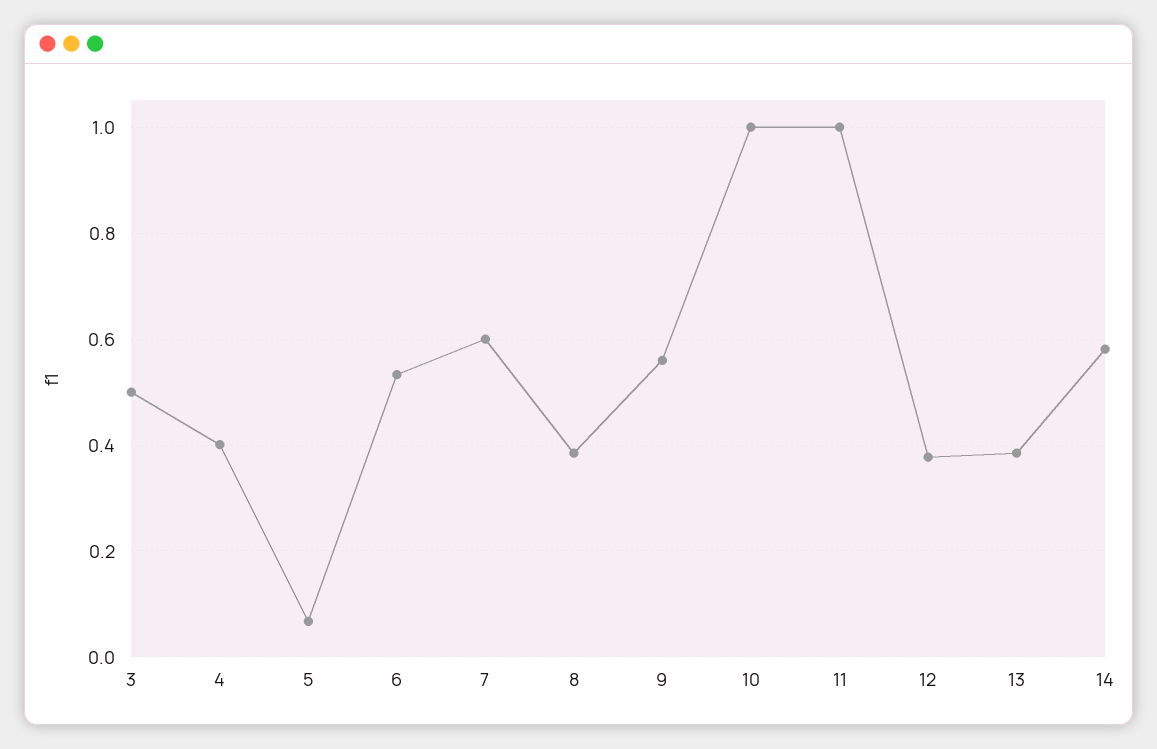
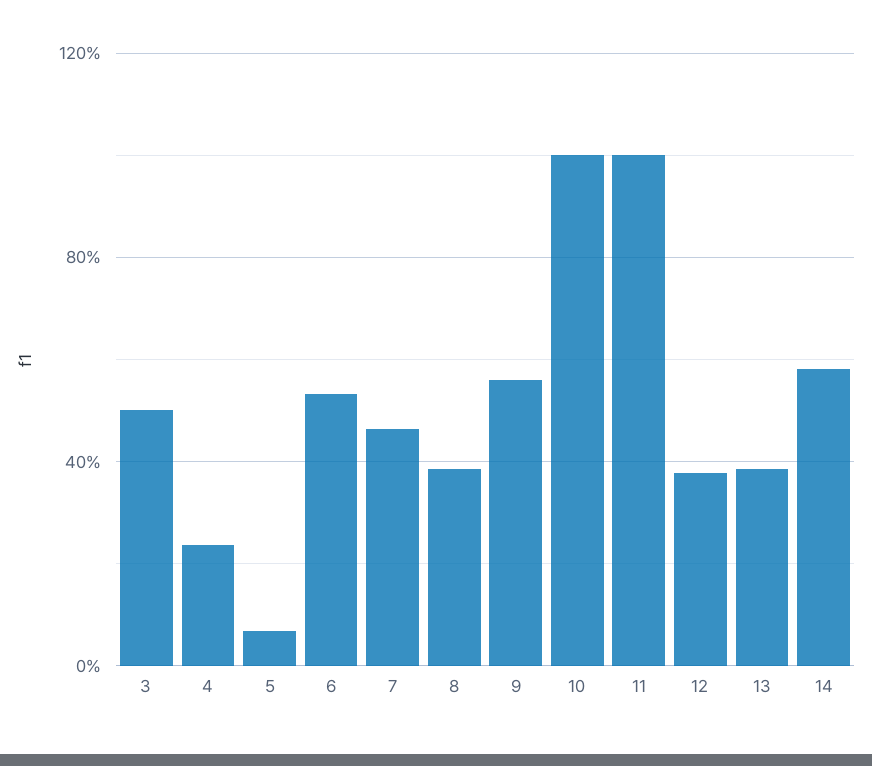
4: 0.4 -> 0.25
7: 0.6 -> 0.45

